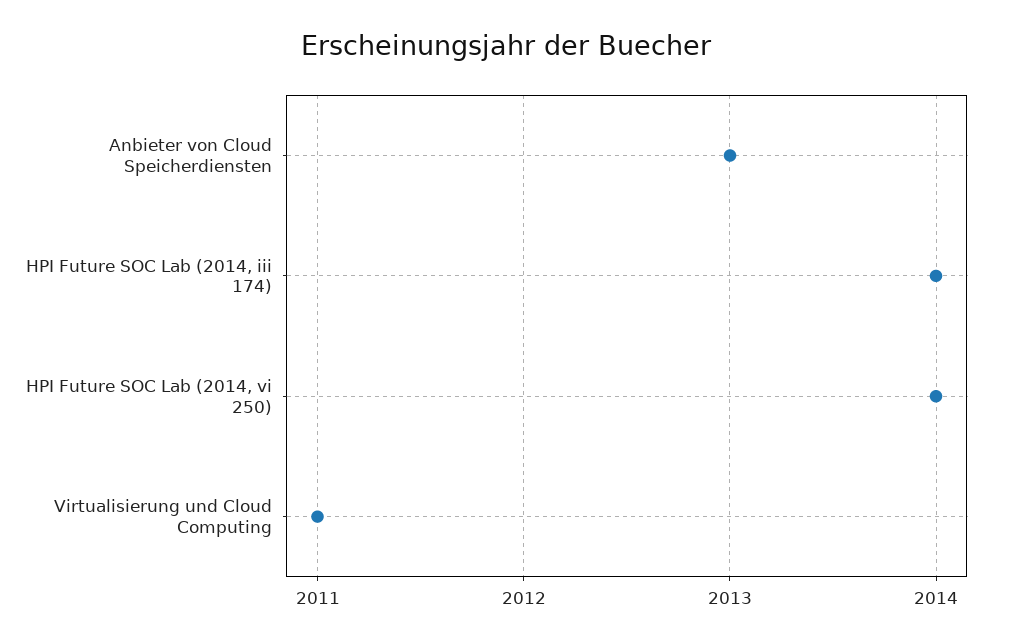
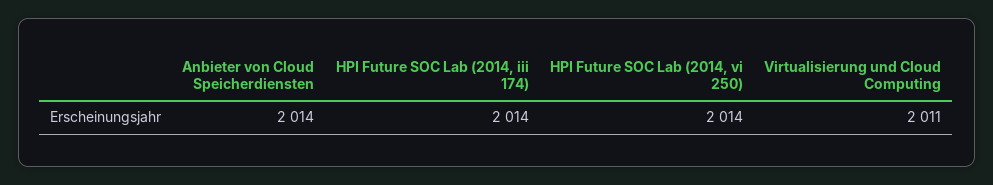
Anbieter von Cloud Speicherdiensten: 2013 -> 2014

